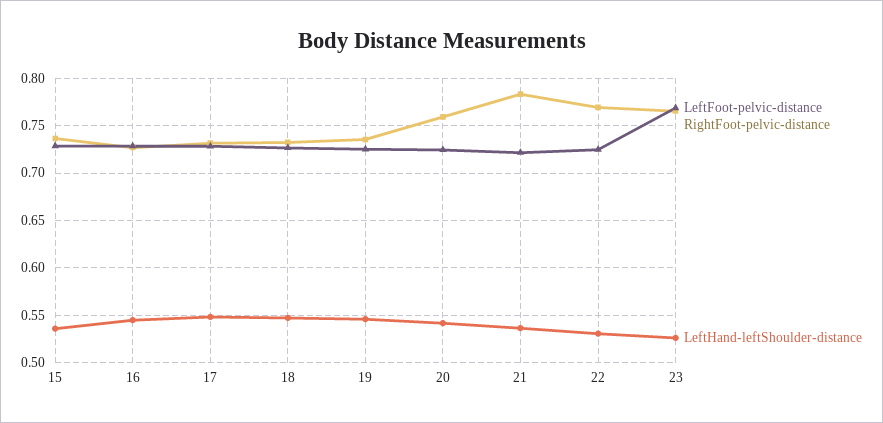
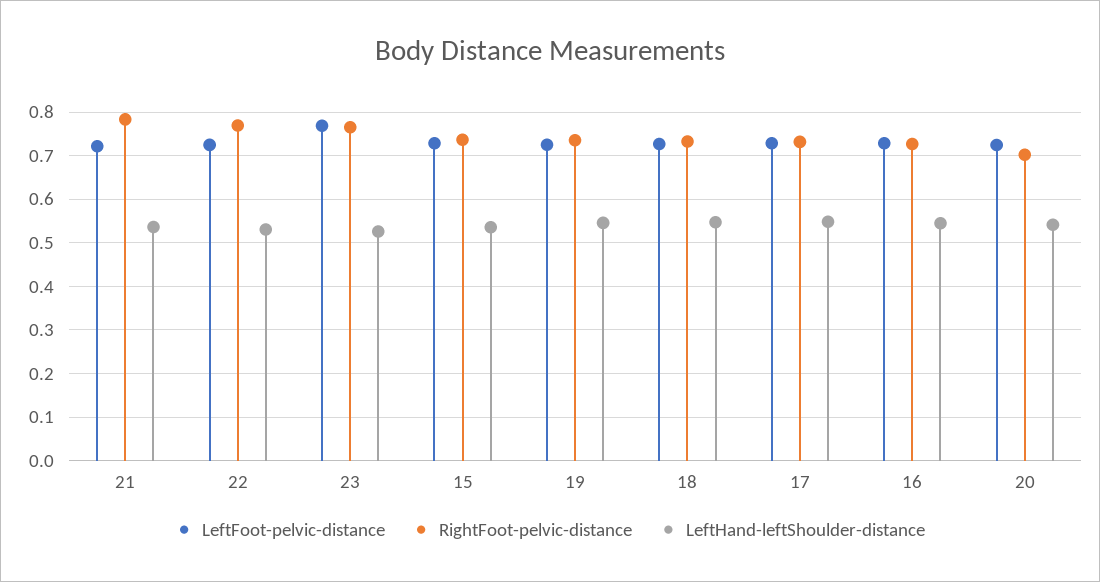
RightFoot-pelvic-distance, 20: 0.76 -> 0.7

